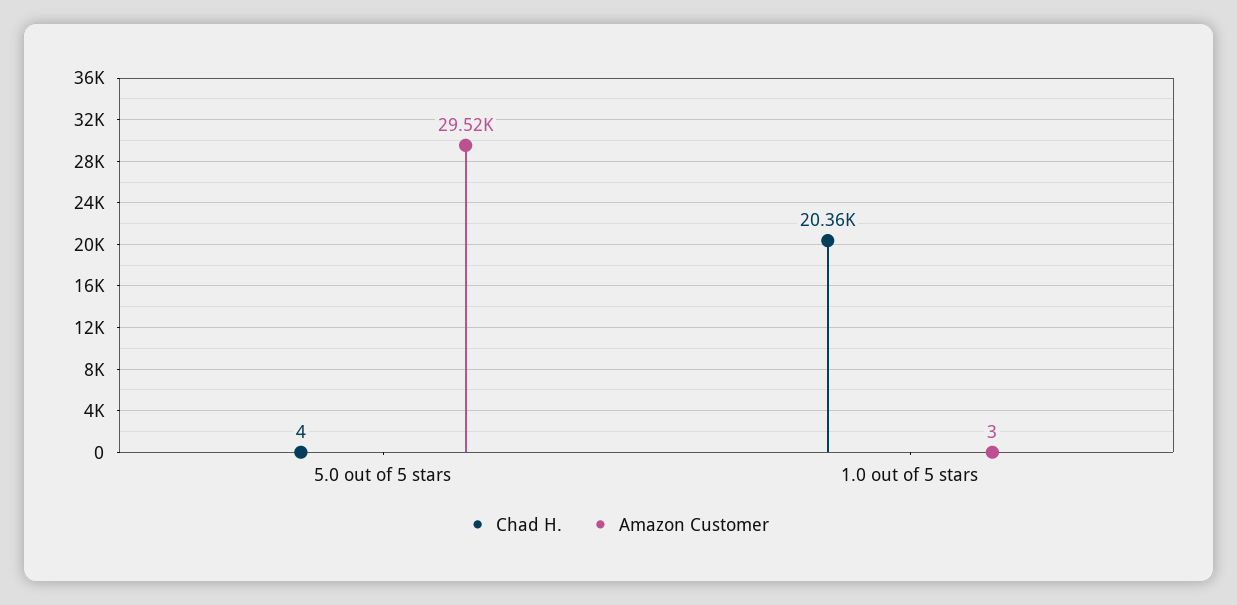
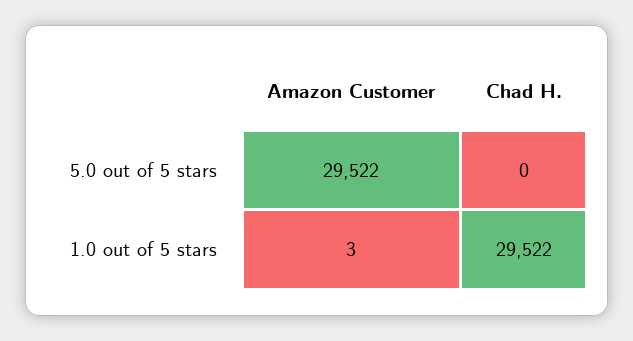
Chad H., 5.0 out of 5 stars: 4 -> 0
Chad H., 1.0 out of 5 stars: 20360 -> 29522

